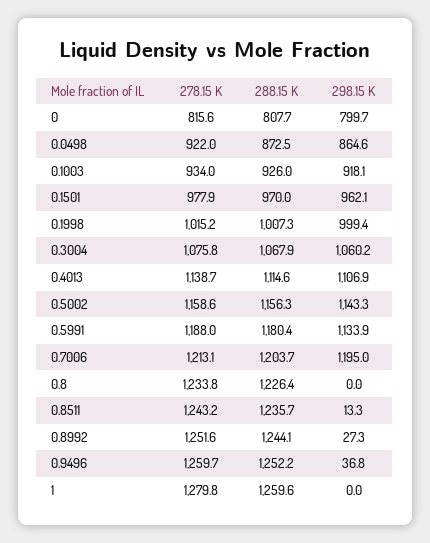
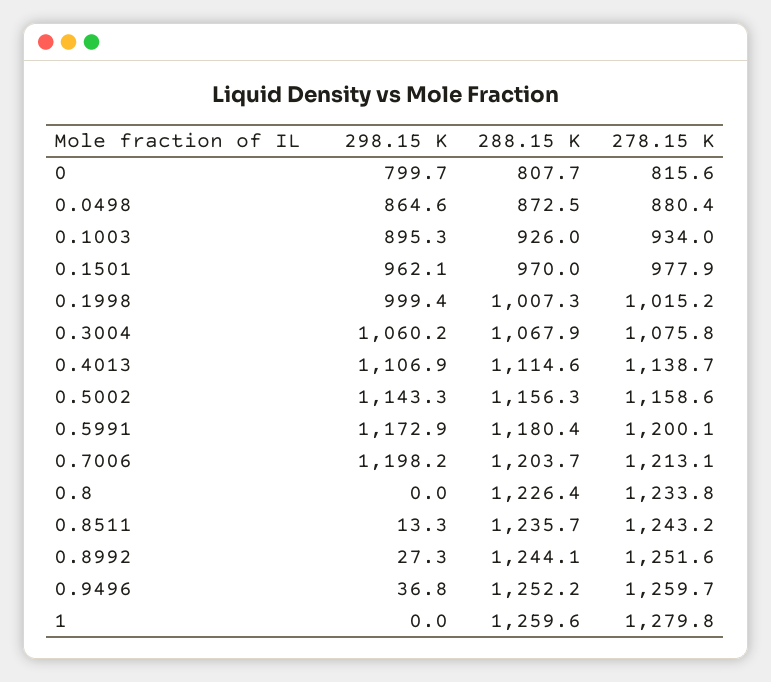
278.15 K, 0.0498: 922 -> 880.4
298.15 K, 0.1003: 918.1 -> 895.3
278.15 K, 0.5991: 1188 -> 1200.1
298.15 K, 0.5991: 1133.9 -> 1172.9
298.15 K, 0.7006: 1195 -> 1198.2

